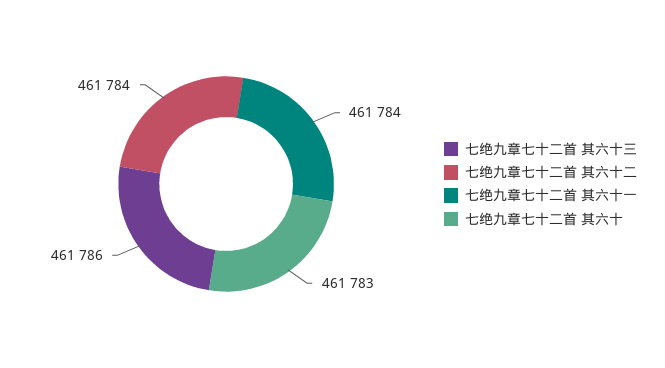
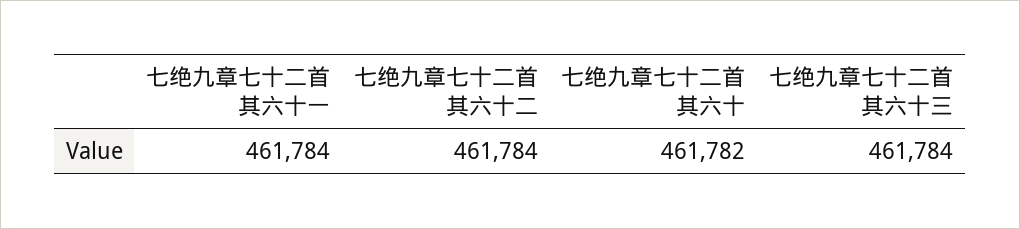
七绝九章七十二首 其六十三: 461786 -> 461784
七绝九章七十二首 其六十: 461783 -> 461782

